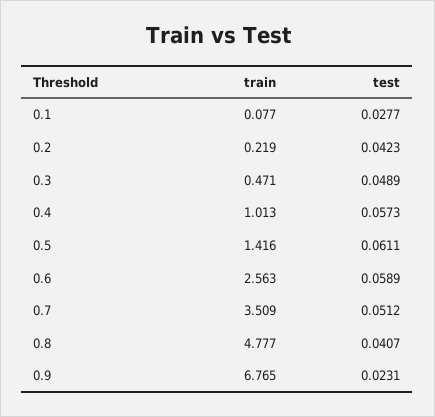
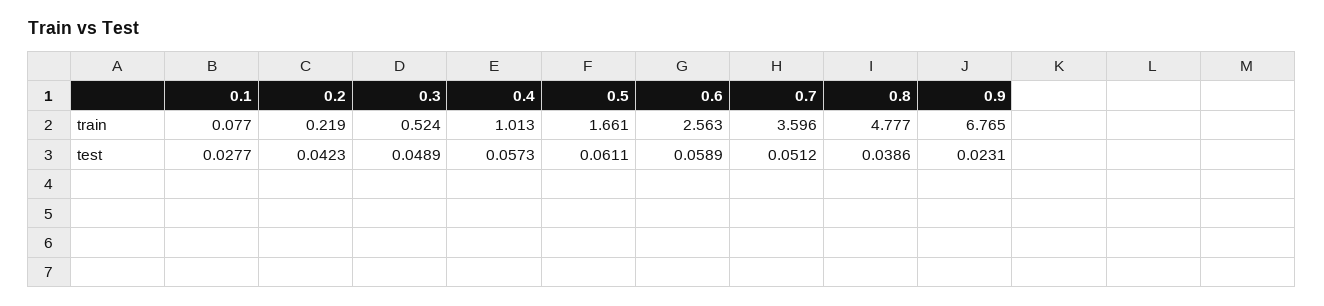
train, 0.3: 0.471 -> 0.524
train, 0.5: 1.416 -> 1.661
train, 0.7: 3.509 -> 3.596
test, 0.8: 0.0407 -> 0.0386

